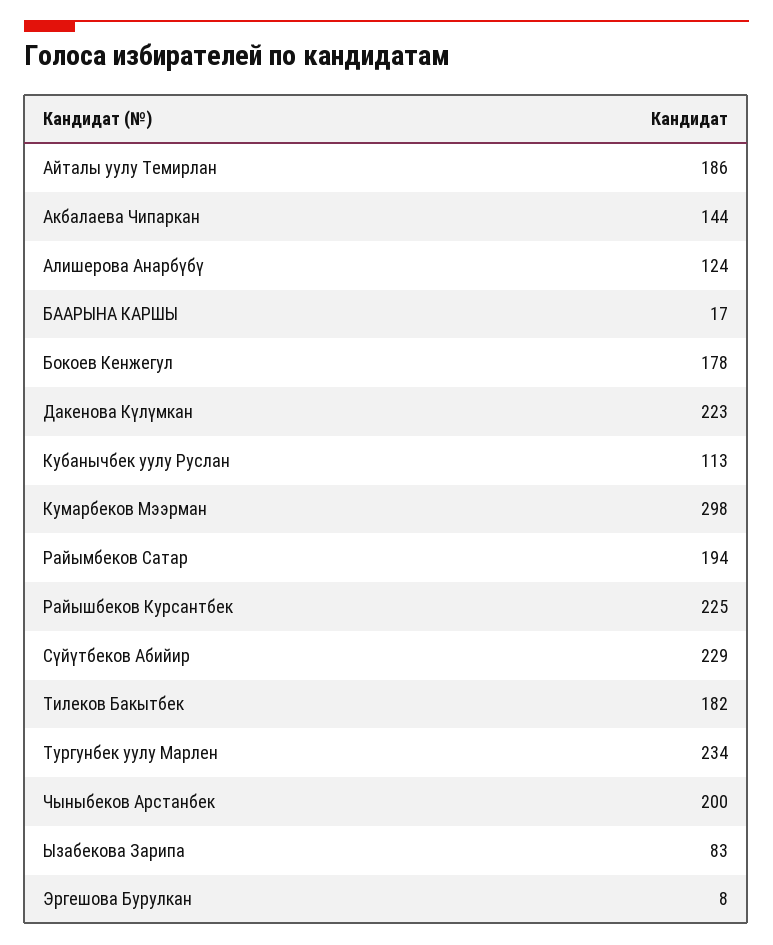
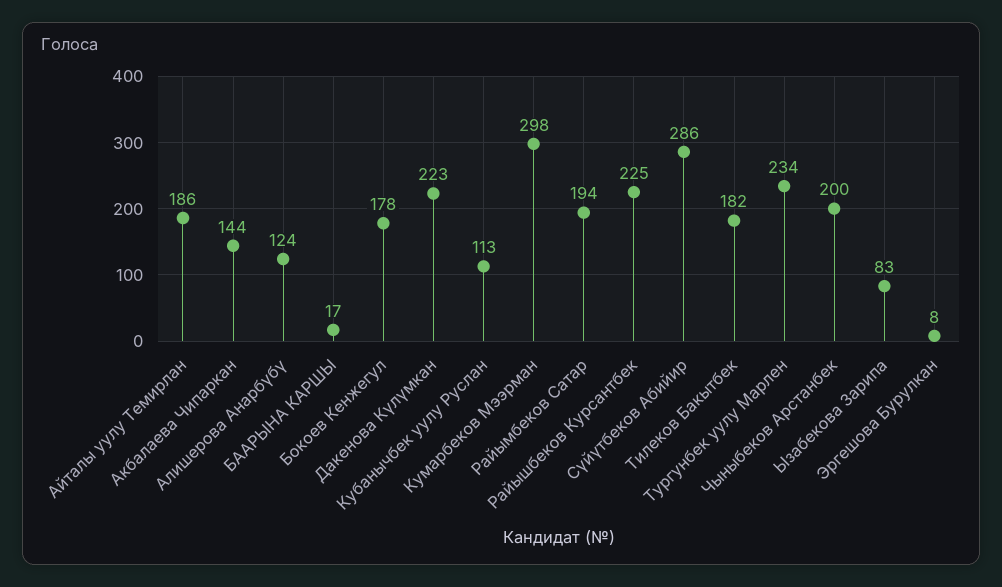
Сүйүтбеков Абийир: 229 -> 286

